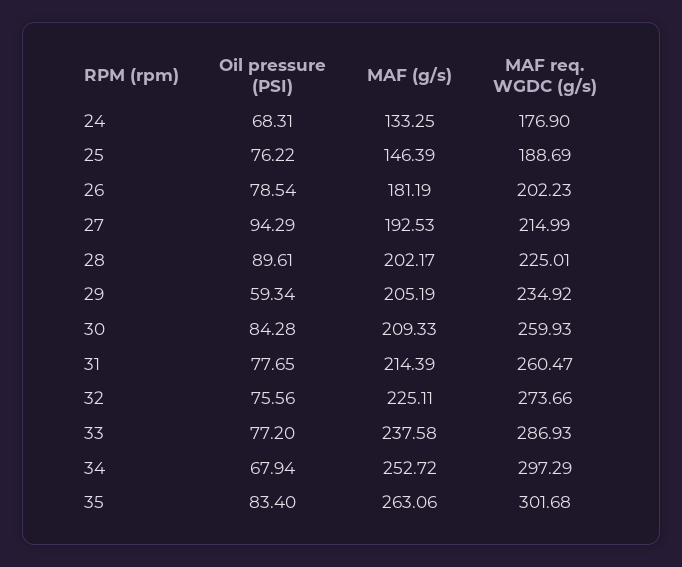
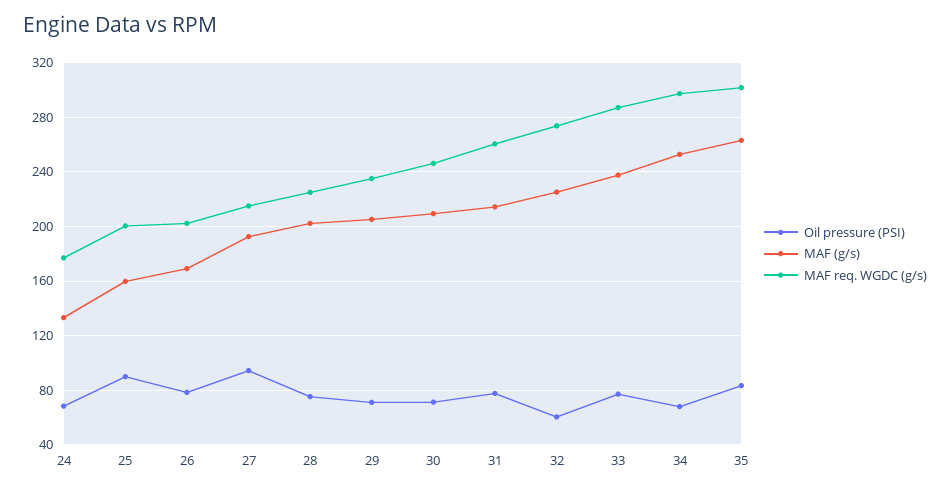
Oil pressure (PSI), 25: 76.22 -> 90
MAF (g/s), 25: 146.39 -> 160
MAF req. WGDC (g/s), 25: 188.69 -> 200
MAF (g/s), 26: 181.19 -> 170
Oil pressure (PSI), 28: 89.61 -> 75
Oil pressure (PSI), 29: 59.34 -> 70
Oil pressure (PSI), 30: 84.28 -> 70
MAF req. WGDC (g/s), 30: 259.93 -> 245
Oil pressure (PSI), 32: 75.56 -> 60

